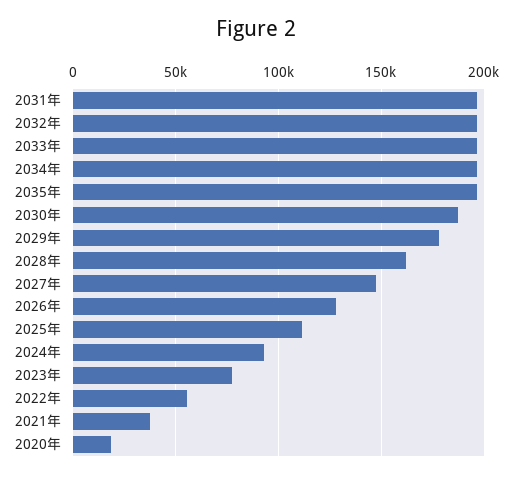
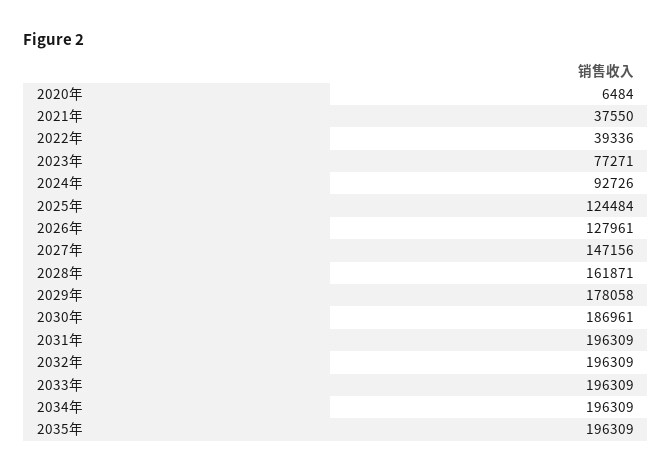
2025年: 110000 -> 124484
2022年: 55000 -> 39336
2020年: 20000 -> 6484

